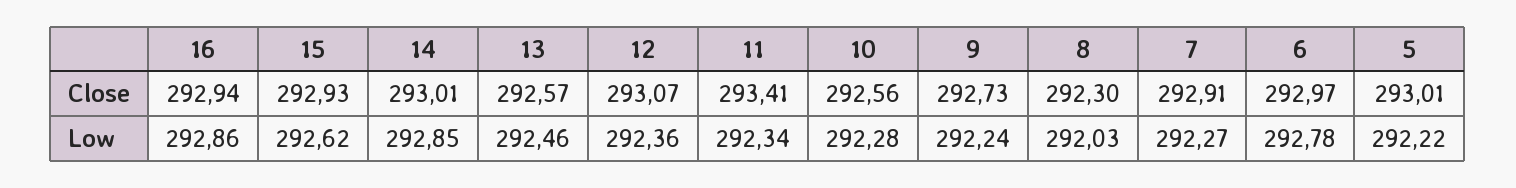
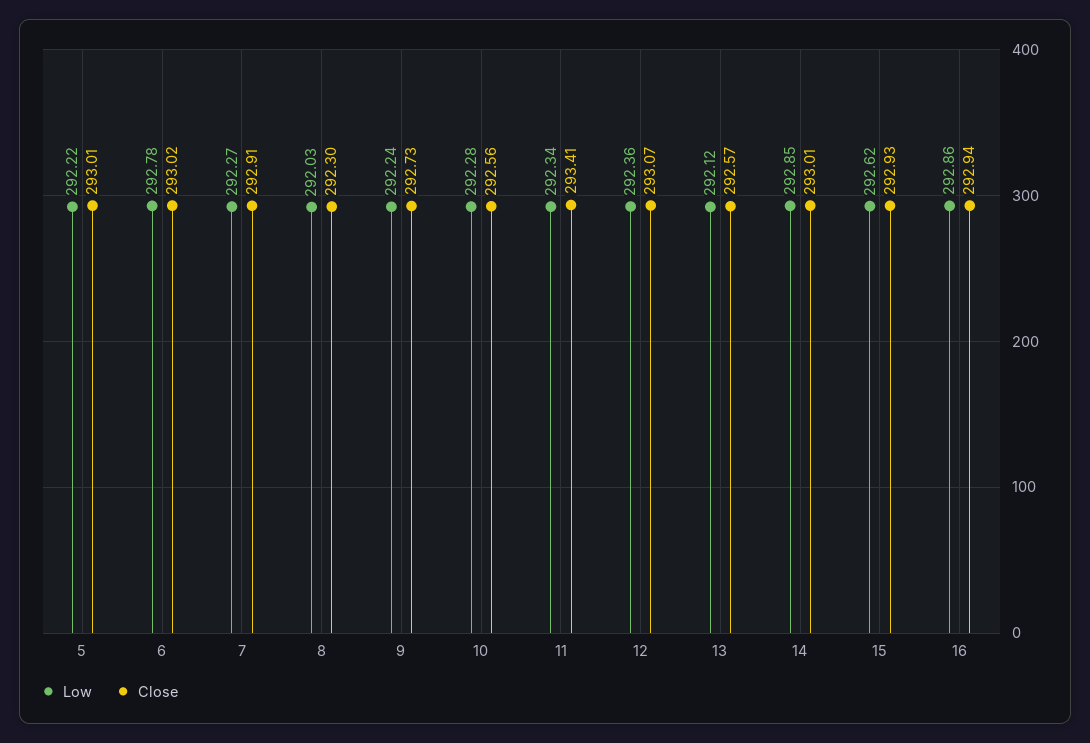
Close, 6: 292.97 -> 293.02
Low, 13: 292.46 -> 292.12

